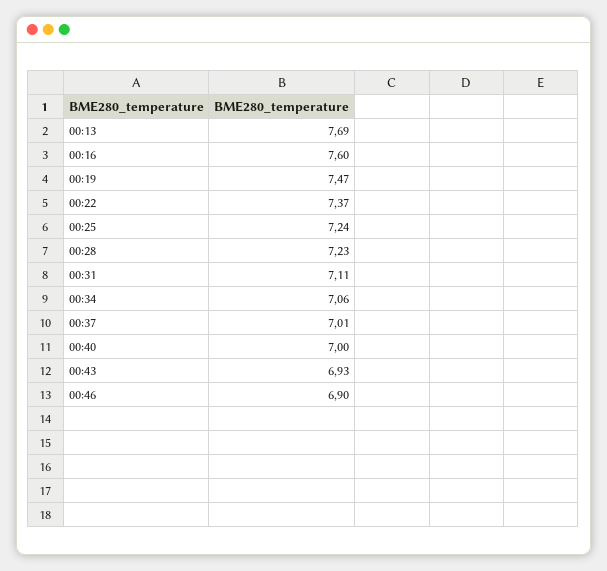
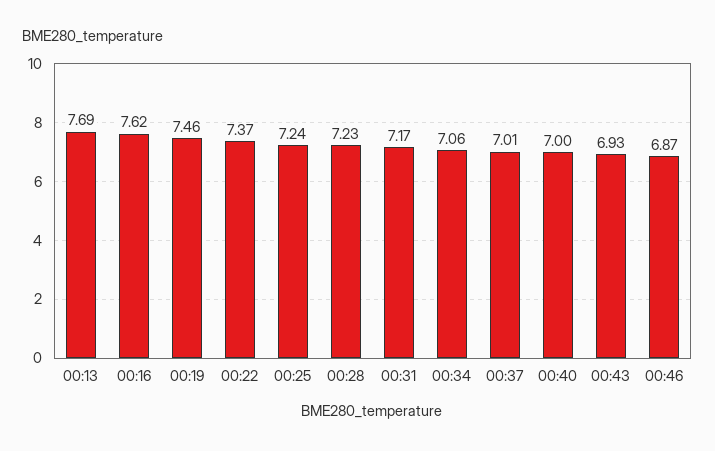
00:16: 7.6 -> 7.62
00:19: 7.47 -> 7.46
00:31: 7.11 -> 7.17
00:46: 6.9 -> 6.87

